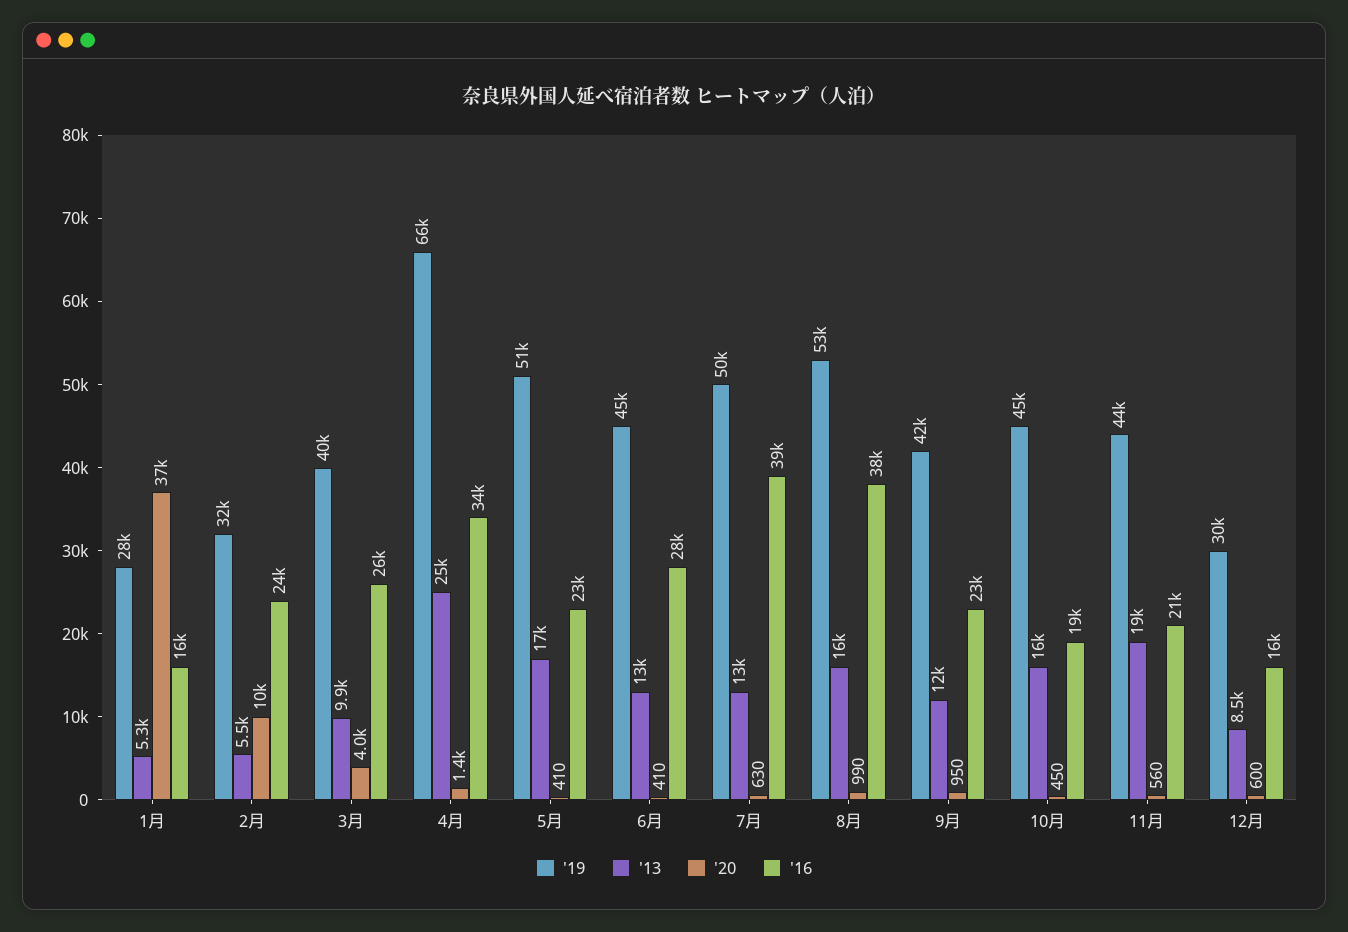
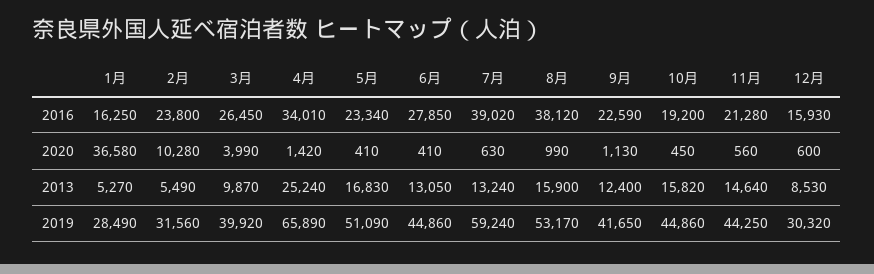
'19, 7月: 50000 -> 59240
'20, 9月: 950 -> 1130
'13, 11月: 19000 -> 14640

